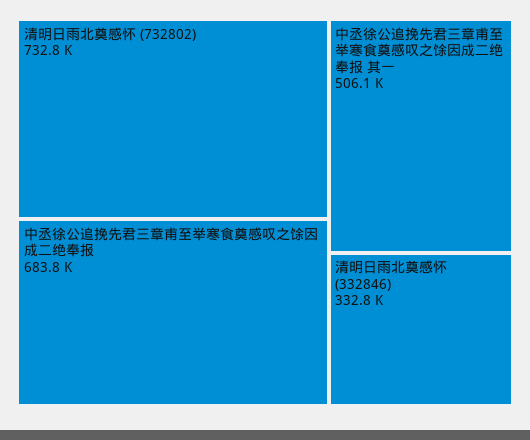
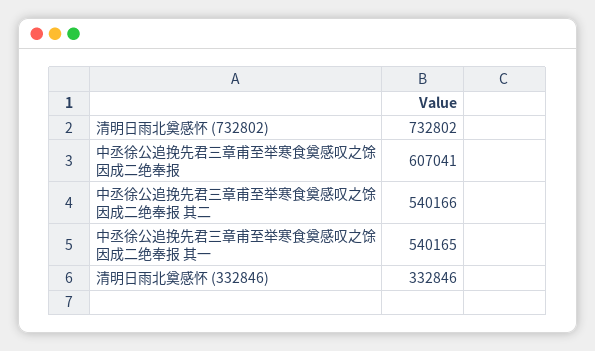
中丞徐公追挽先君三章甫至举寒食奠感叹之馀因成二绝奉报: 683800 -> 607041
中丞徐公追挽先君三章甫至举寒食奠感叹之馀因成二绝奉报 其一: 506100 -> 540165
中丞徐公追挽先君三章甫至举寒食奠感叹之馀因成二绝奉报 其二: none -> 540166

